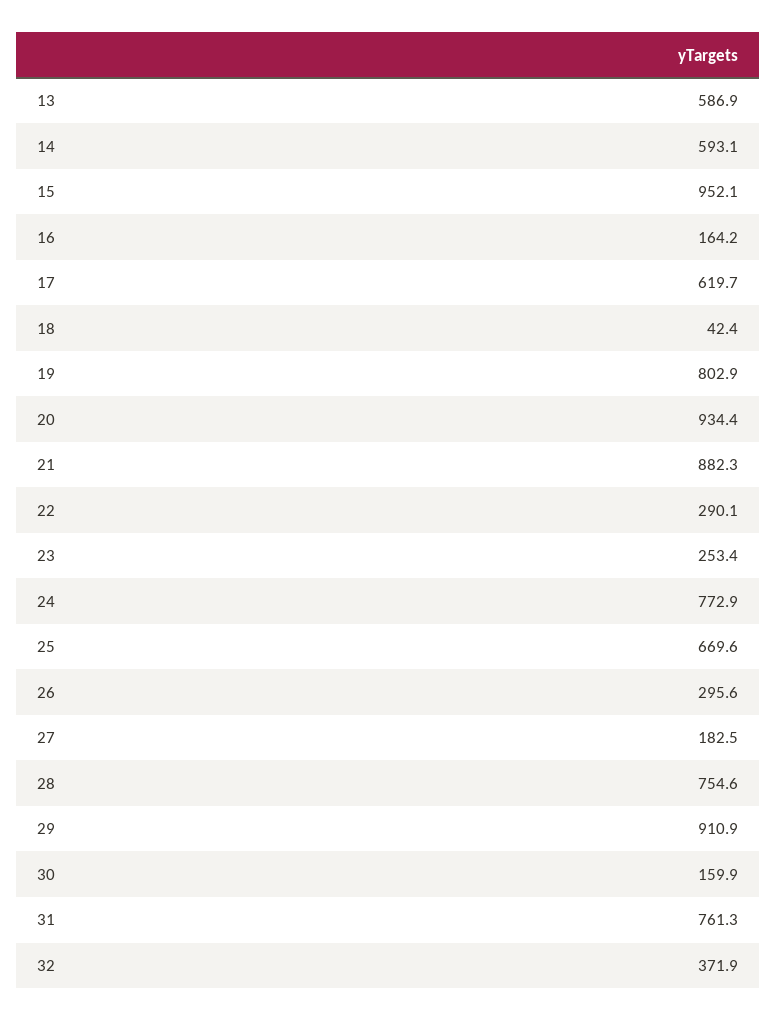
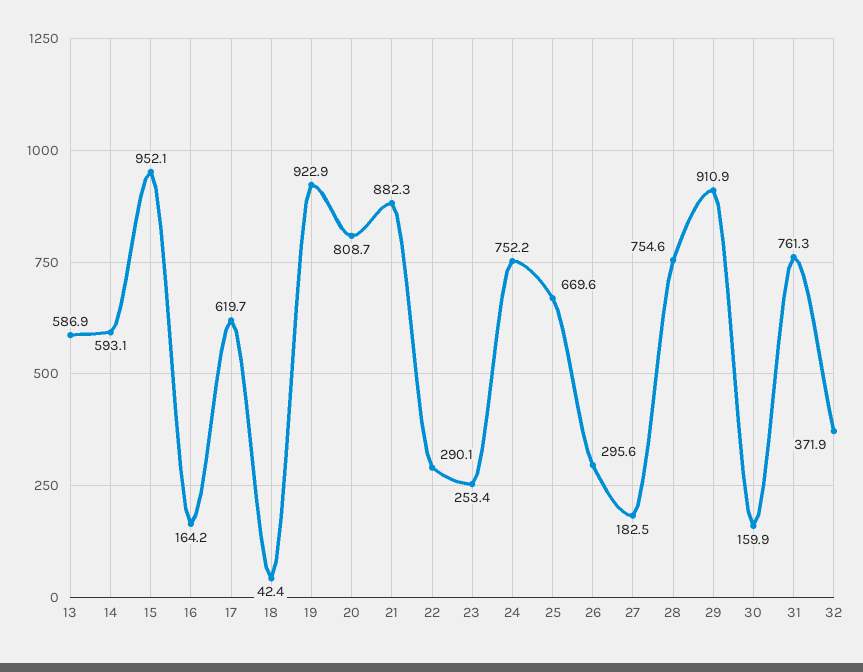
19: 802.9 -> 922.9
20: 934.4 -> 808.7
24: 772.9 -> 752.2

